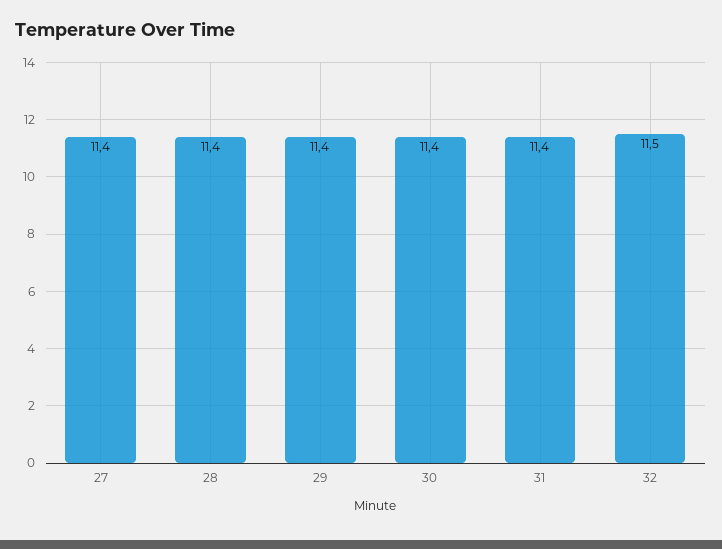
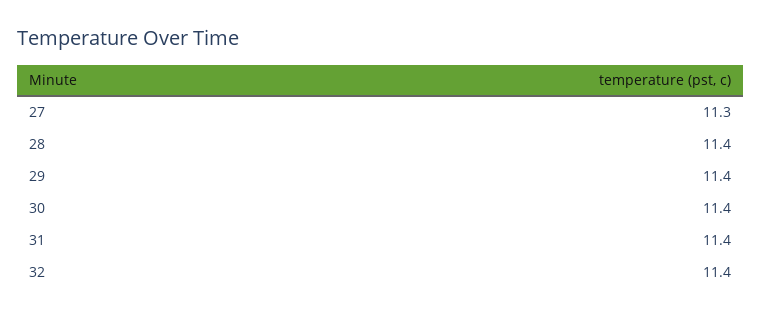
27: 11.4 -> 11.3
32: 11.5 -> 11.4

